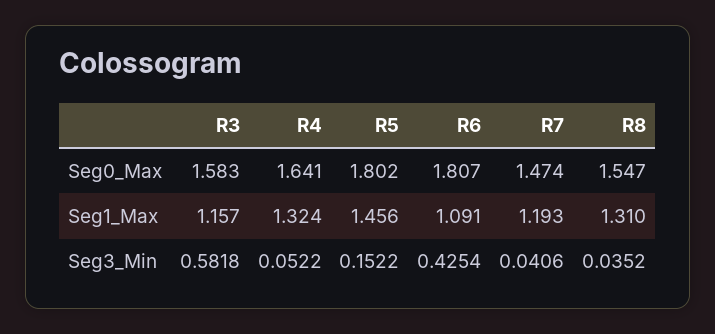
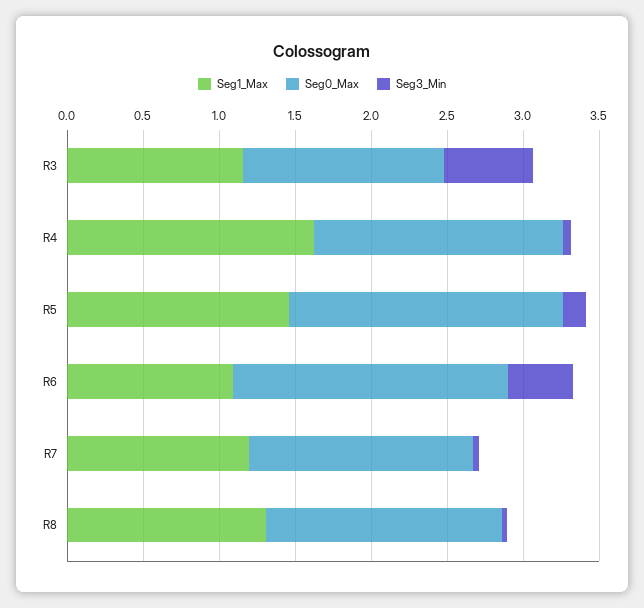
Seg0_Max, R3: 1.583 -> 1.3
Seg1_Max, R4: 1.324 -> 1.6

